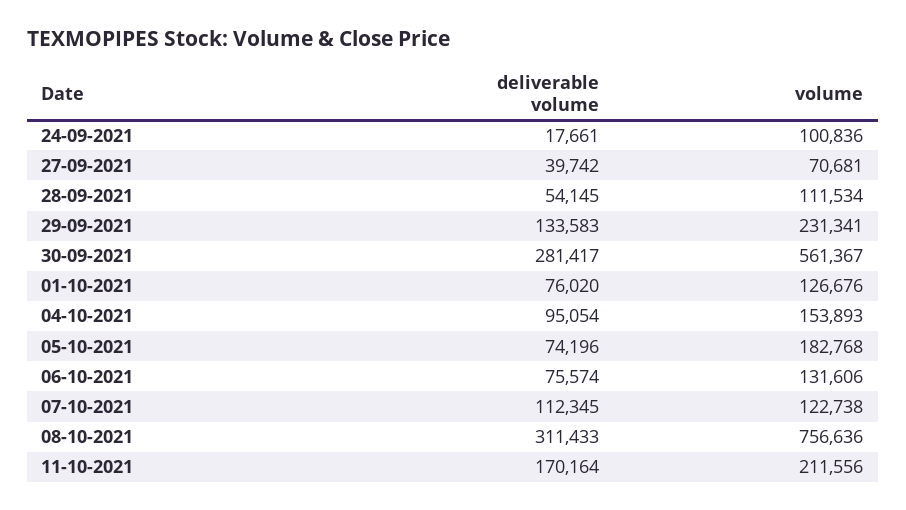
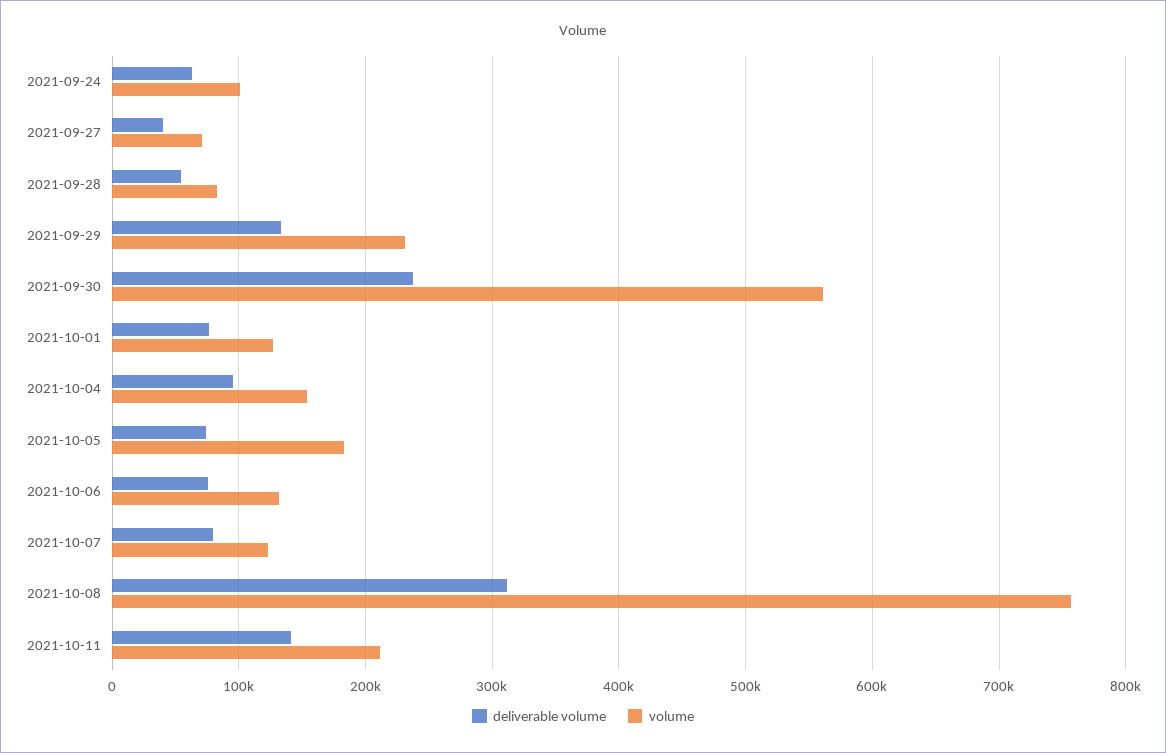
deliverable volume, 24-09-2021: 17661 -> 60000
volume, 28-09-2021: 111534 -> 80000
deliverable volume, 30-09-2021: 281417 -> 240000
deliverable volume, 07-10-2021: 112345 -> 80000
deliverable volume, 11-10-2021: 170164 -> 140000

